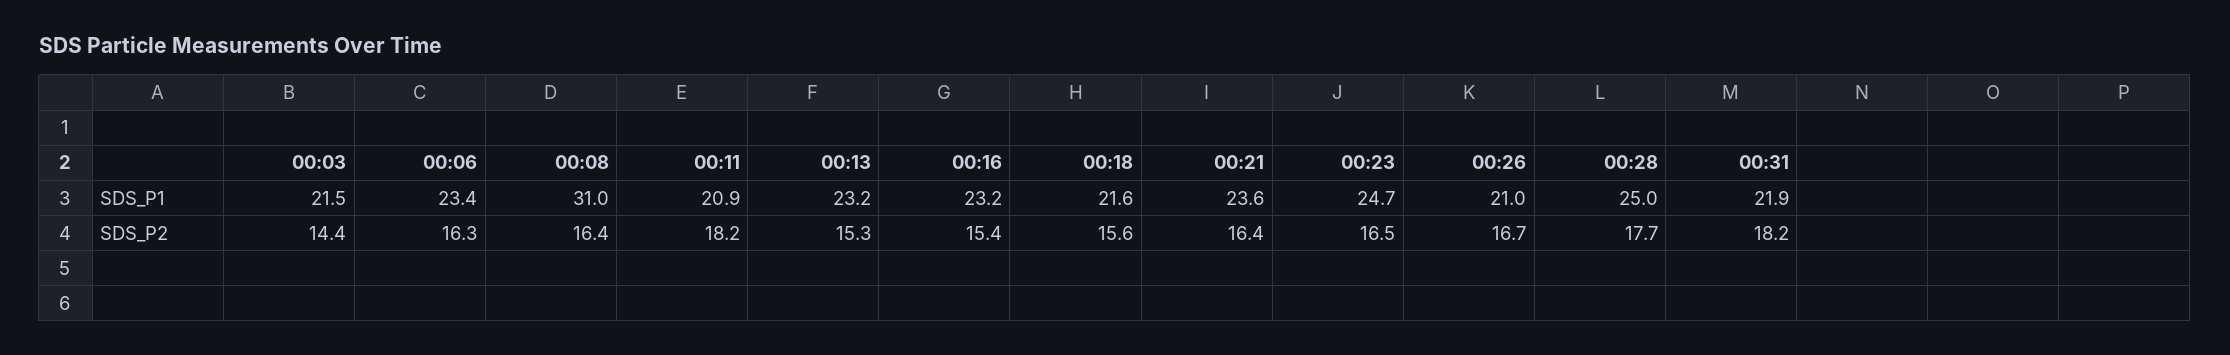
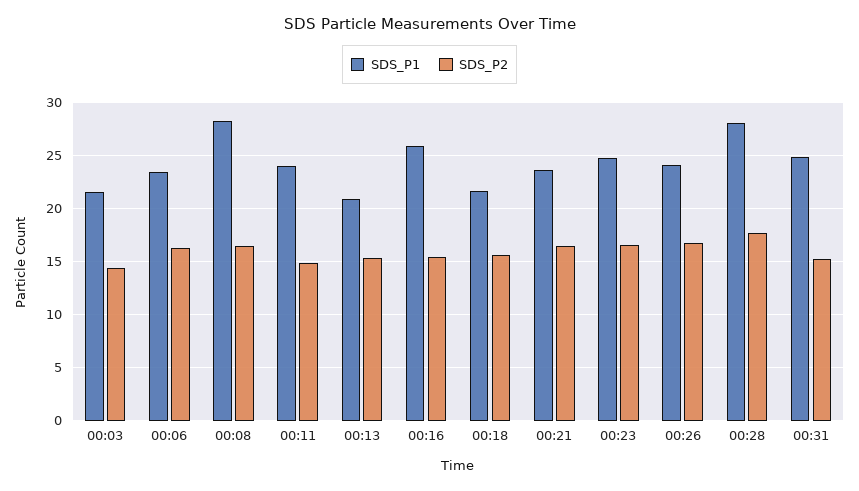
SDS_P1, 00:08: 31 -> 28
SDS_P1, 00:11: 20.9 -> 24
SDS_P1, 00:13: 23.2 -> 21
SDS_P1, 00:16: 23.2 -> 26
SDS_P1, 00:26: 21 -> 24
SDS_P1, 00:28: 25 -> 28
SDS_P1, 00:31: 21.9 -> 25
SDS_P2, 00:11: 18.2 -> 15
SDS_P2, 00:31: 18.2 -> 15

